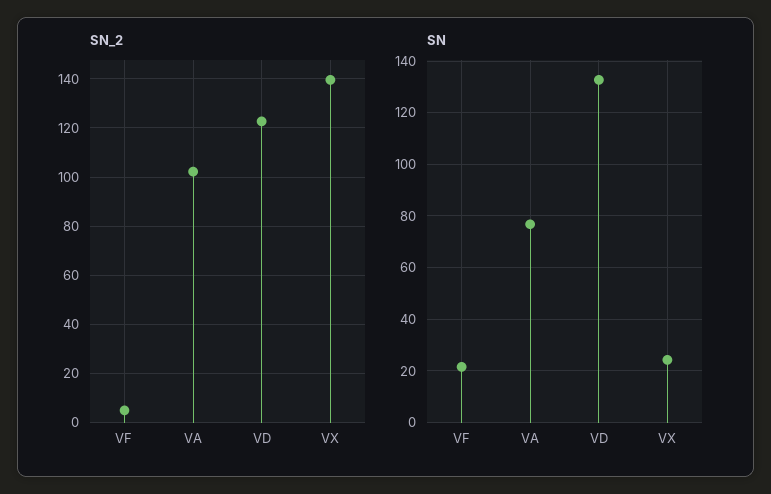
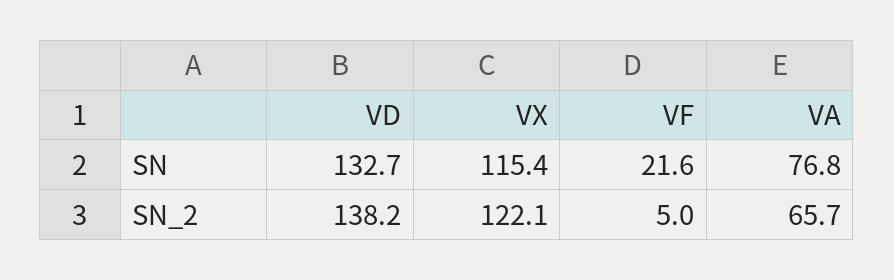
SN_2, VA: 102.5 -> 65.7
SN_2, VD: 122.5 -> 138.2
SN_2, VX: 140 -> 122.1
SN, VX: 25 -> 115.4

